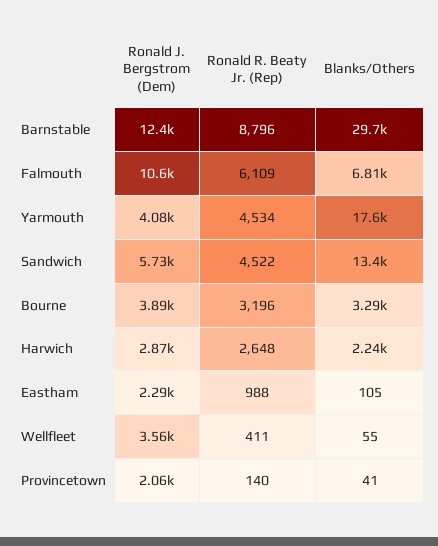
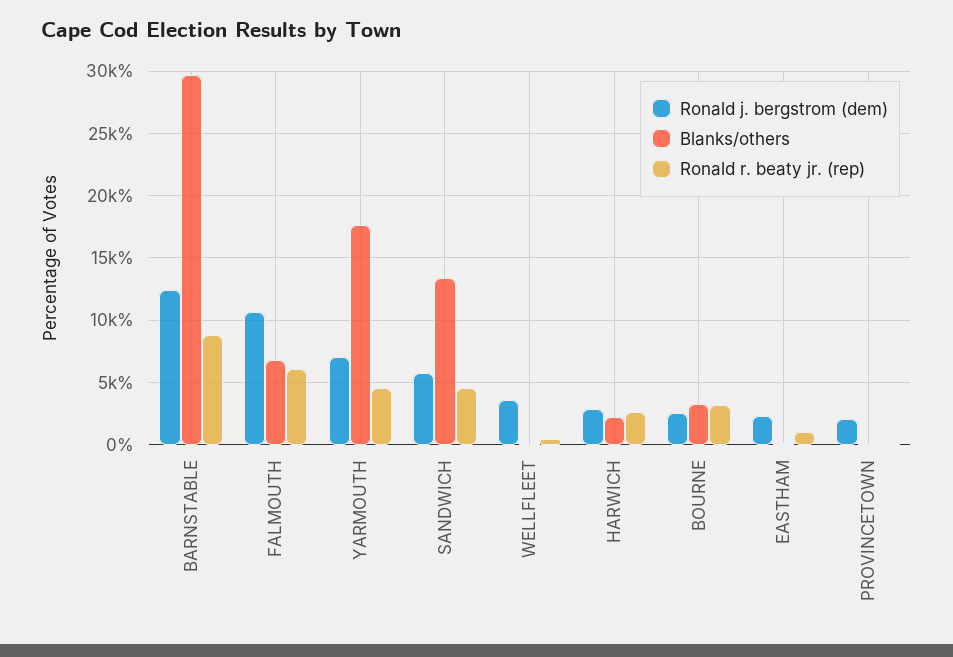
Ronald J. Bergstrom (Dem), Yarmouth: 4080 -> 7000
Ronald J. Bergstrom (Dem), Bourne: 3890 -> 2500

